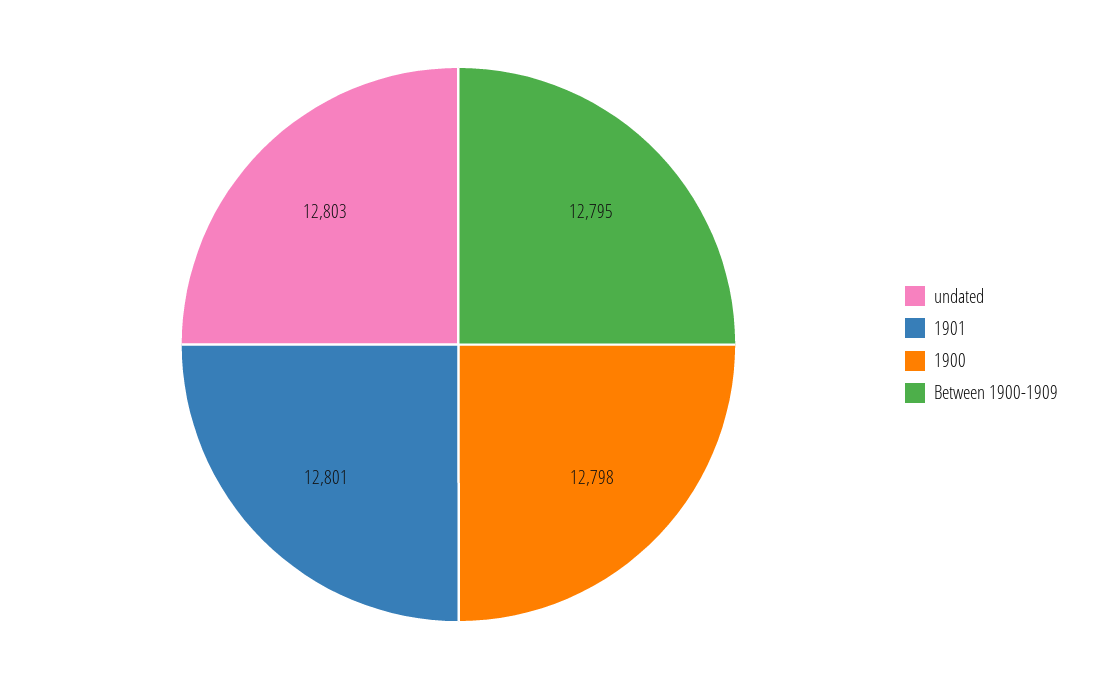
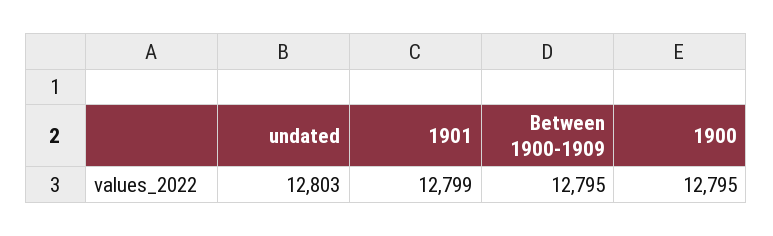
1901: 12801 -> 12799
1900: 12798 -> 12795

